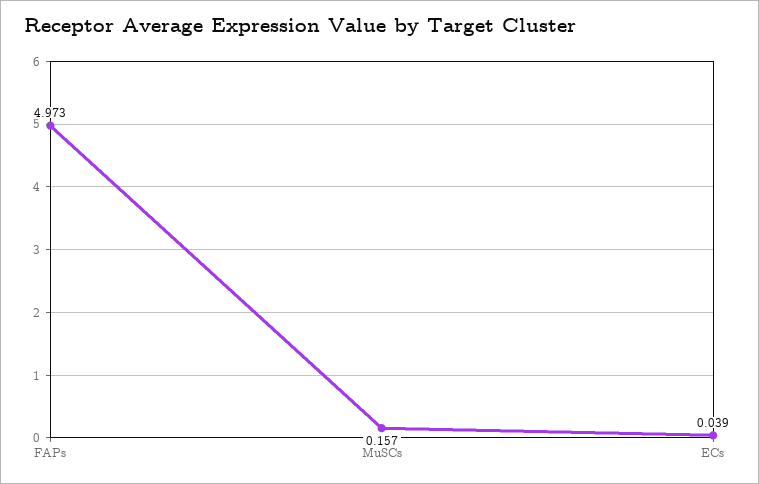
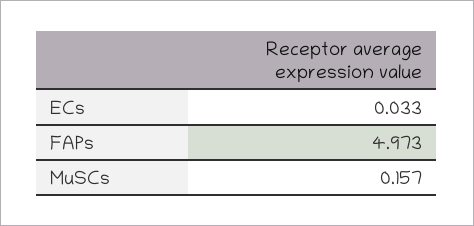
ECs: 0.039 -> 0.033

